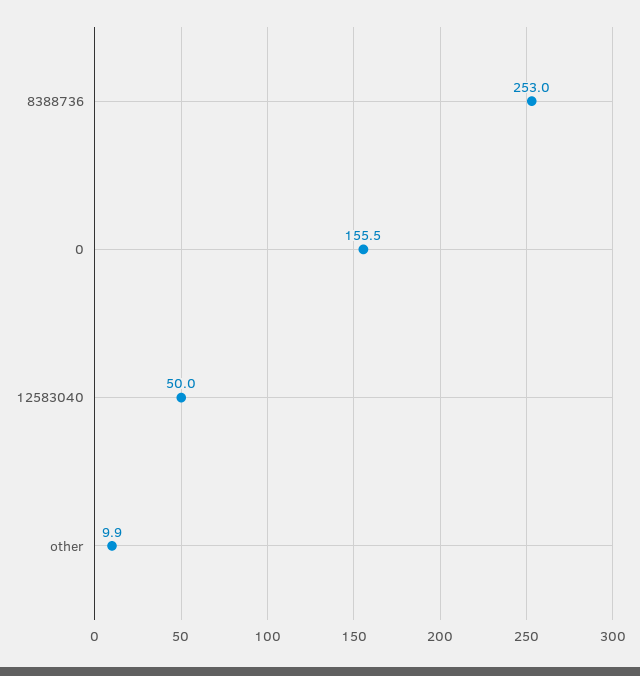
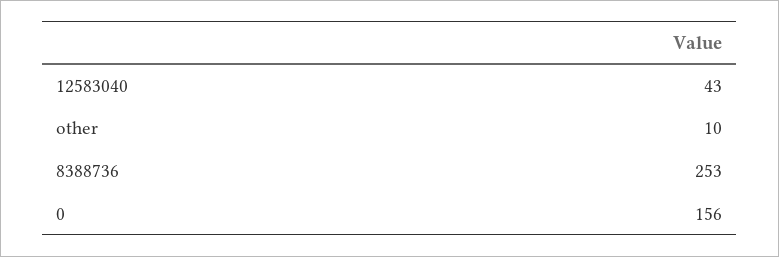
12583040: 50 -> 43

